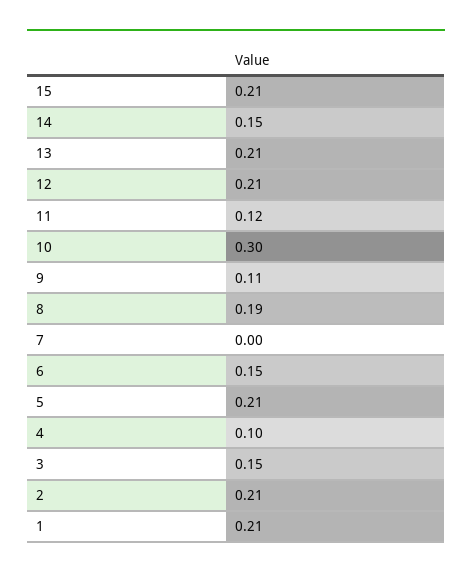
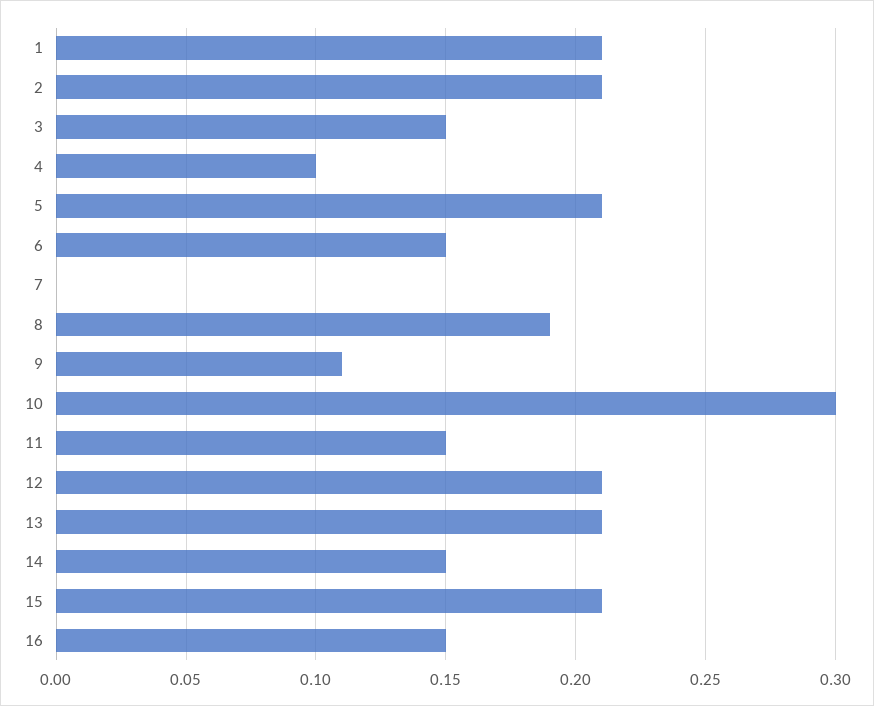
11: 0.12 -> 0.15
16: none -> 0.15

